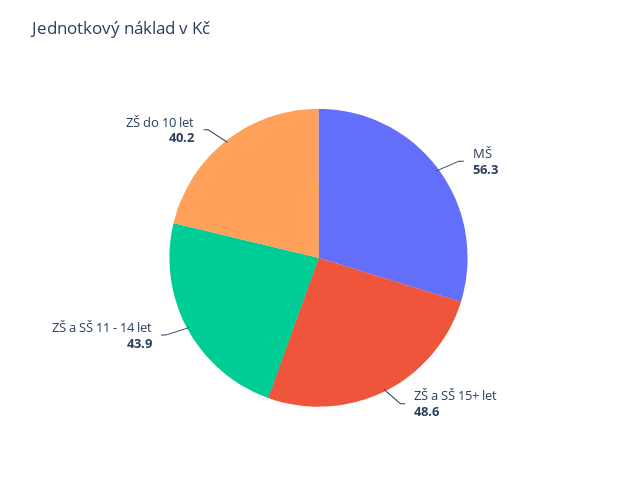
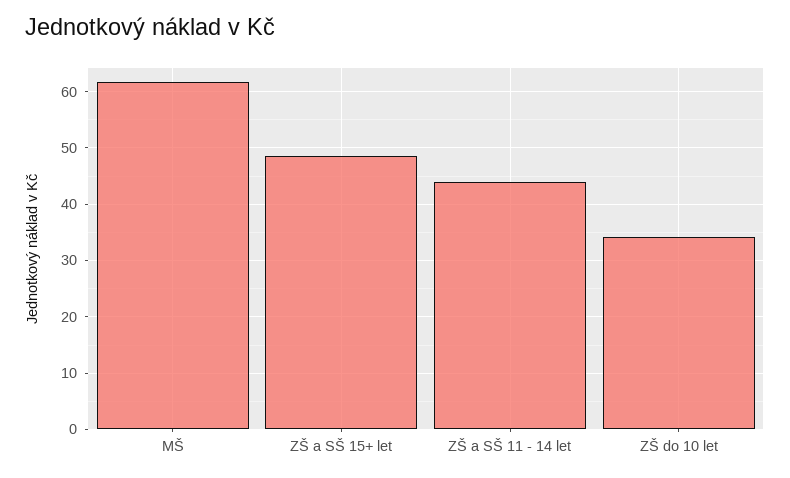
MŠ: 56.3 -> 62
ZŠ do 10 let: 40.2 -> 34

